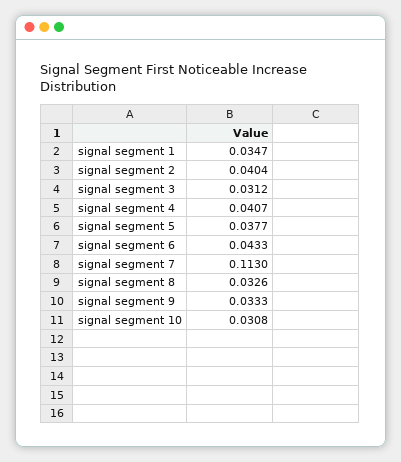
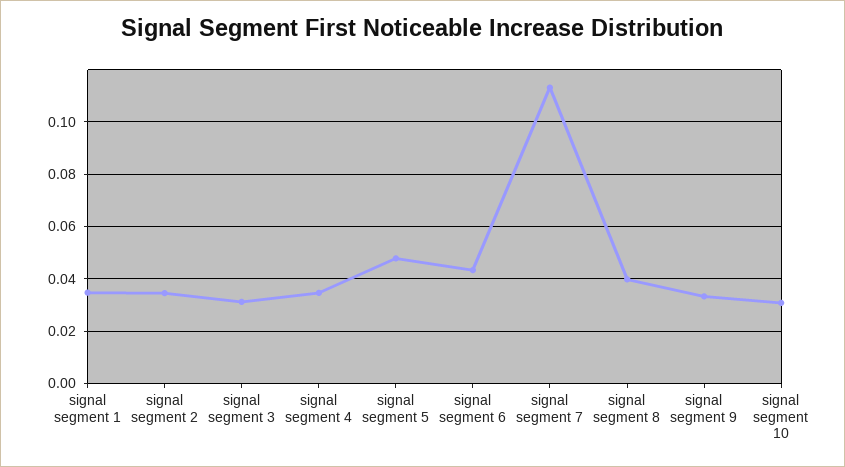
signal segment 2: 0.0404 -> 0.035
signal segment 4: 0.0407 -> 0.035
signal segment 5: 0.0377 -> 0.0475
signal segment 8: 0.0326 -> 0.04

